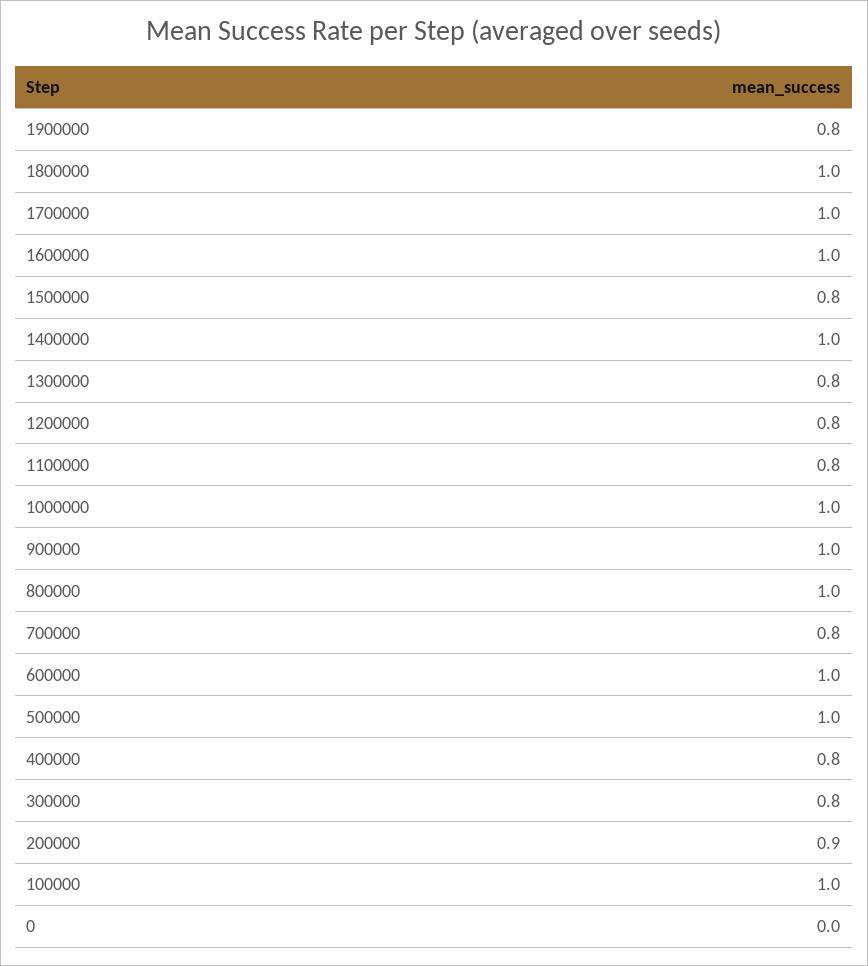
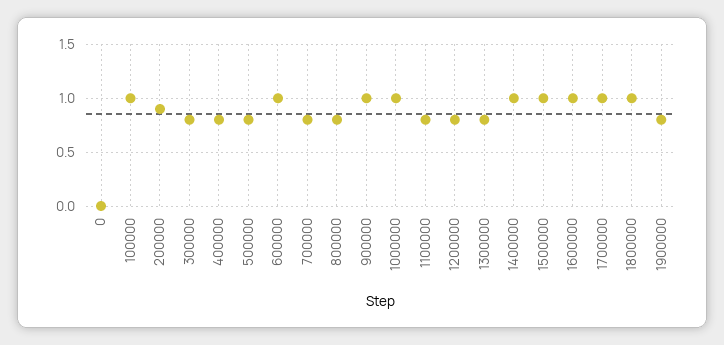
1500000: 0.8 -> 1
800000: 1 -> 0.8
500000: 1 -> 0.8

